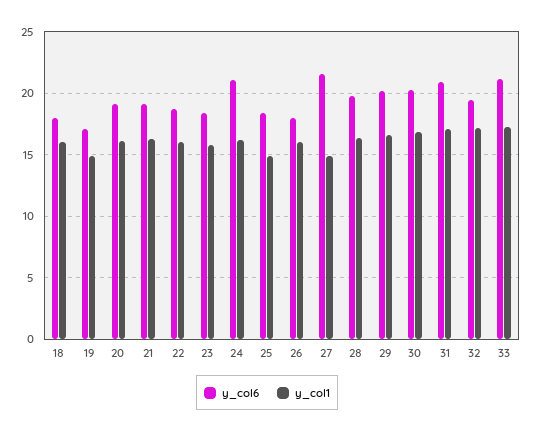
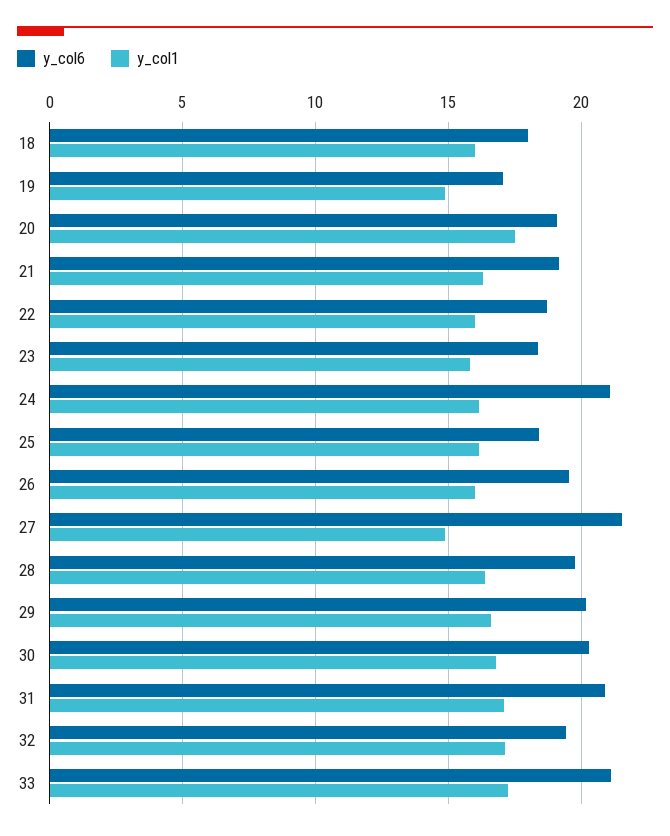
y_col1, 20: 16 -> 17.5
y_col1, 25: 15 -> 16
y_col6, 26: 18 -> 19.5

